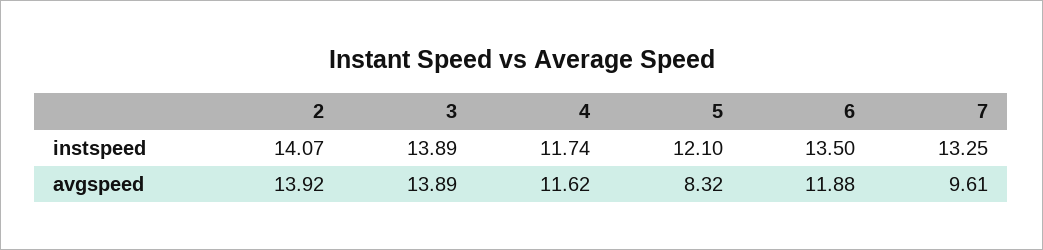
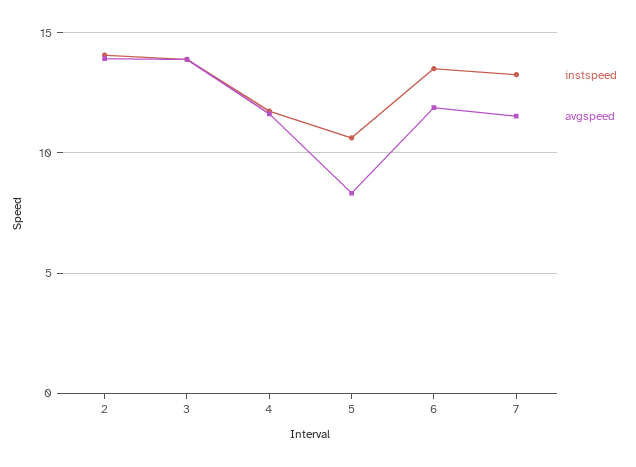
instspeed, 5: 12.1 -> 10.5
avgspeed, 7: 9.61 -> 11.5

